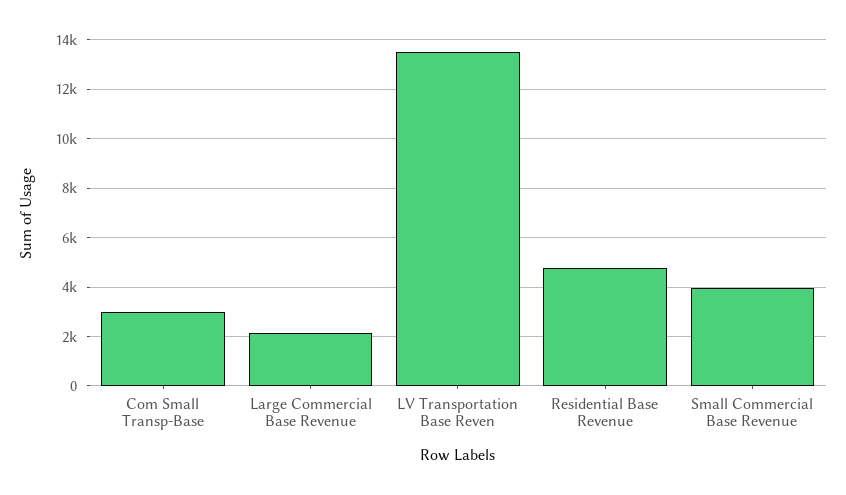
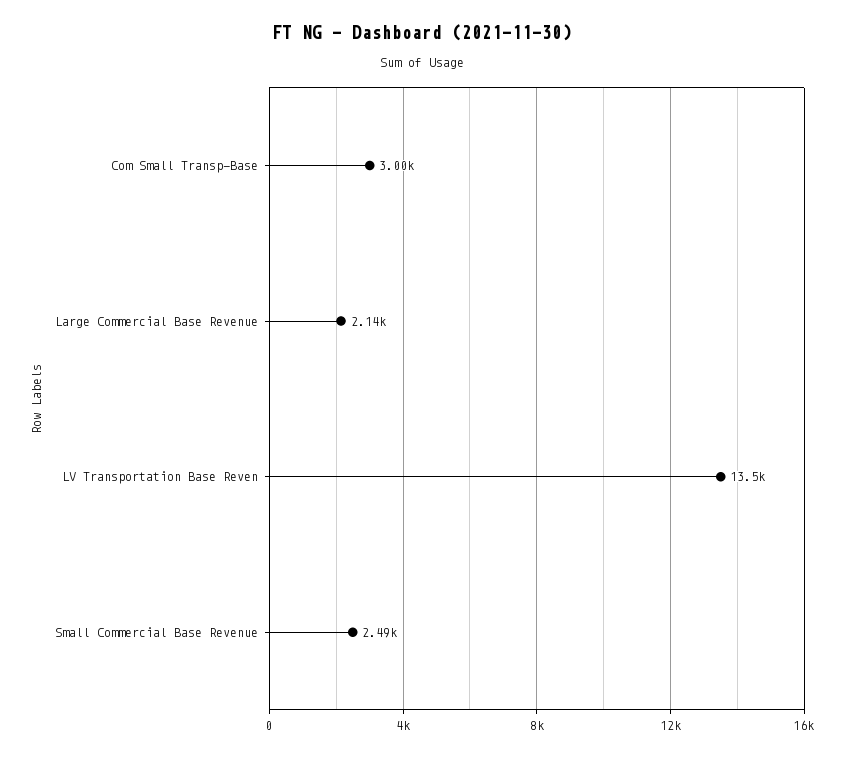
Residential Base Revenue: 4750 -> none
Small Commercial Base Revenue: 4000 -> 2490

